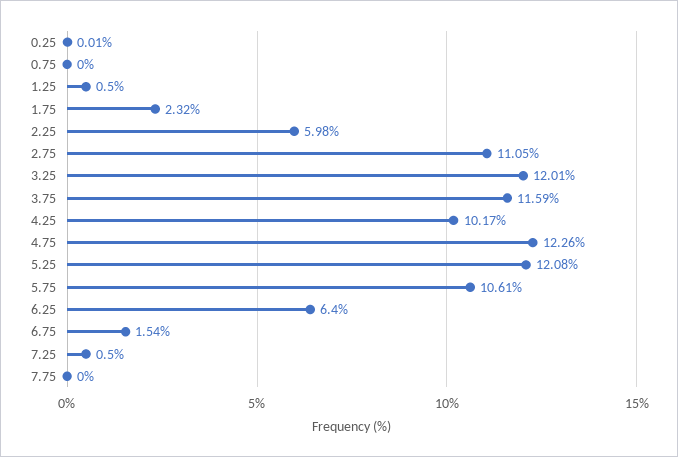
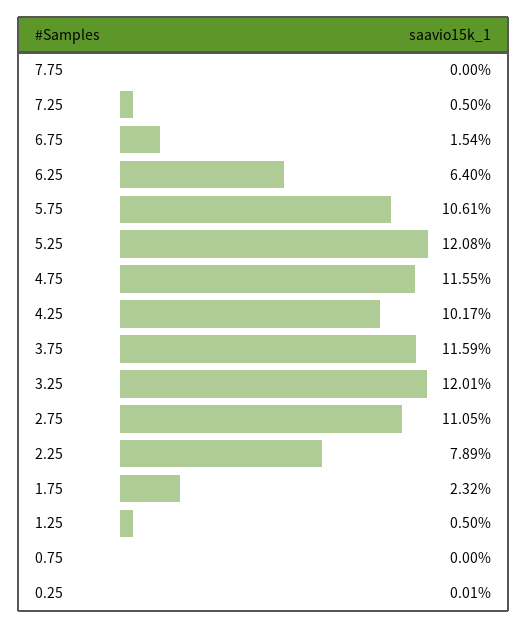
2.25: 5.98 -> 7.89
4.75: 12.26 -> 11.55

